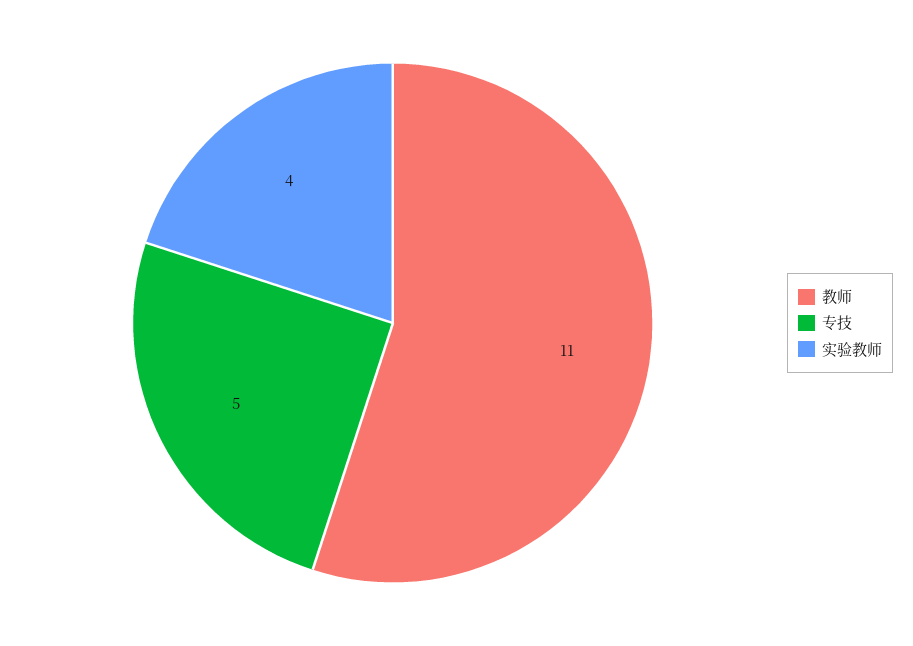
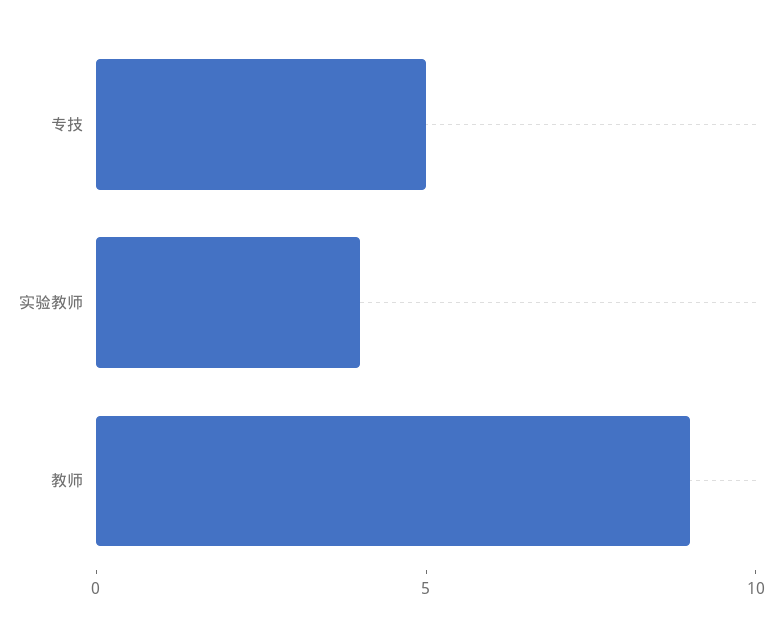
教师: 11 -> 9

